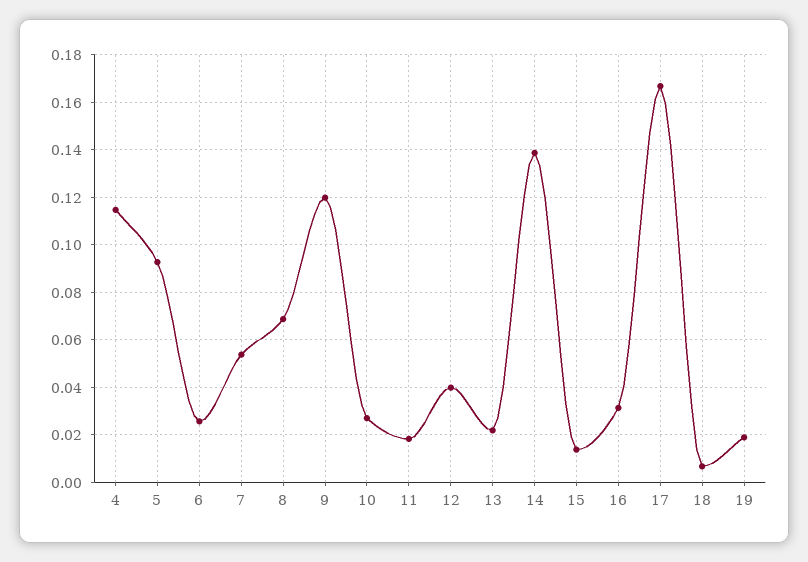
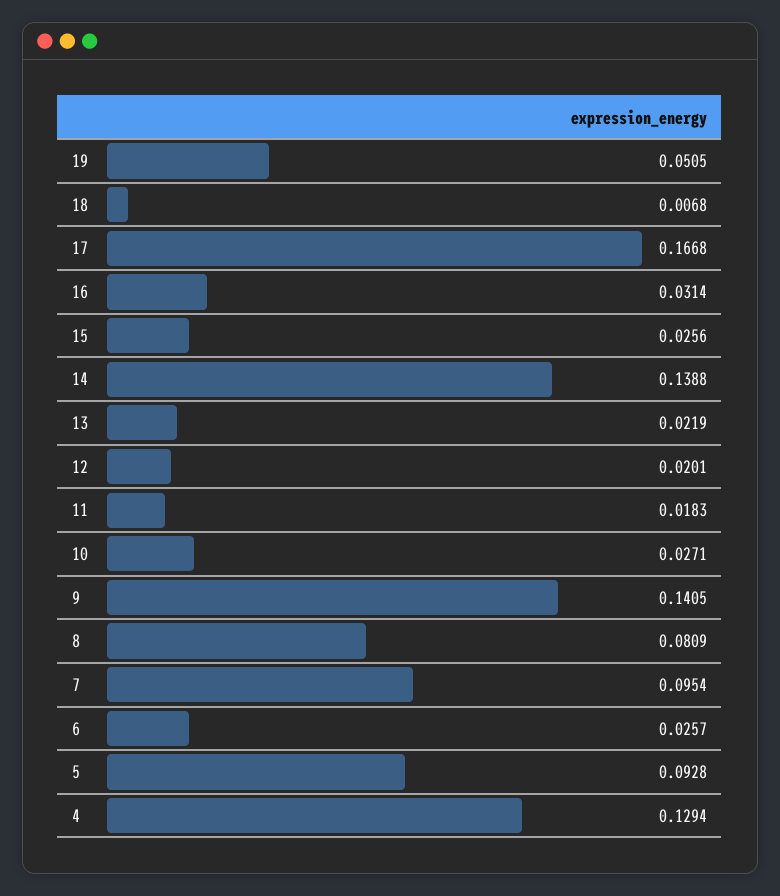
4: 0.115 -> 0.1294
7: 0.055 -> 0.0954
8: 0.07 -> 0.0809
9: 0.12 -> 0.1405
12: 0.04 -> 0.0201
15: 0.015 -> 0.0256
19: 0.02 -> 0.0505

